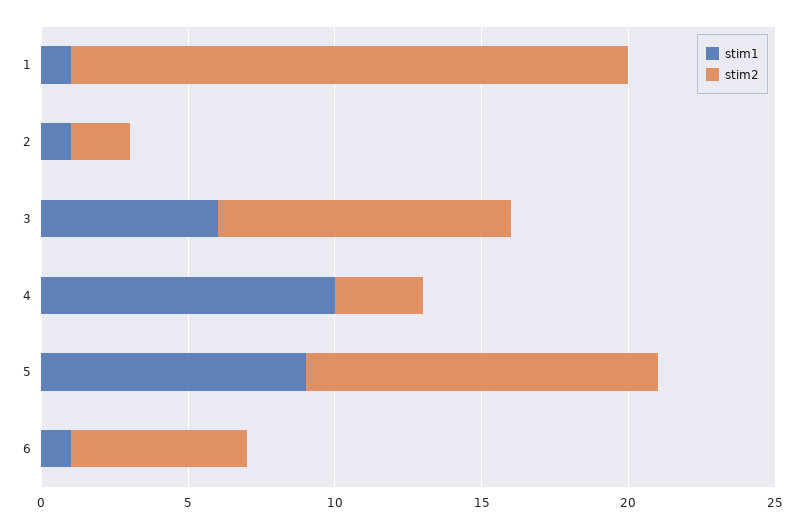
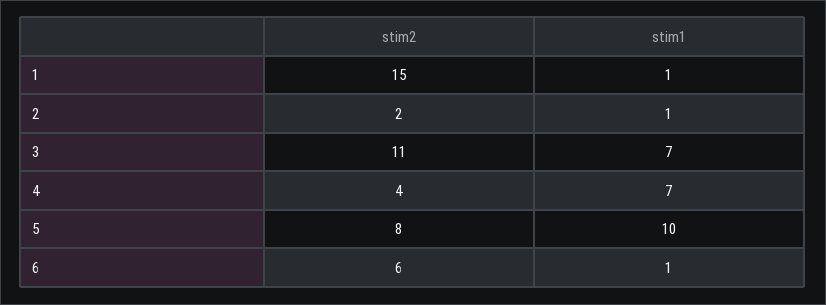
stim2, 1: 19 -> 15
stim1, 3: 6 -> 7
stim2, 3: 10 -> 11
stim1, 4: 10 -> 7
stim2, 4: 3 -> 4
stim1, 5: 9 -> 10
stim2, 5: 12 -> 8

